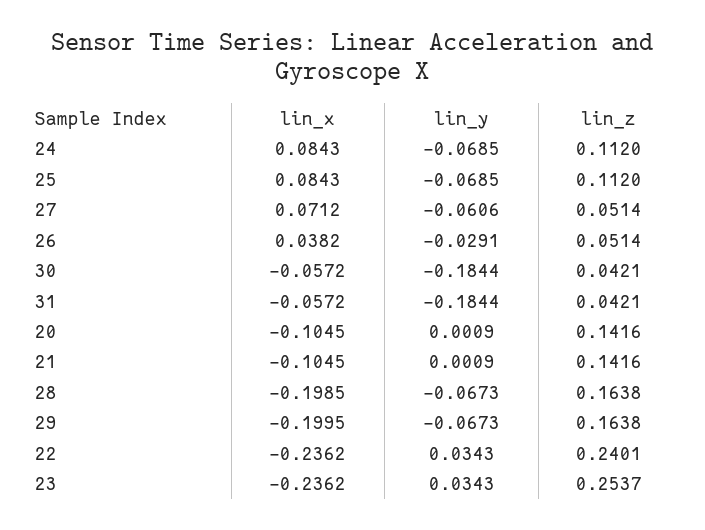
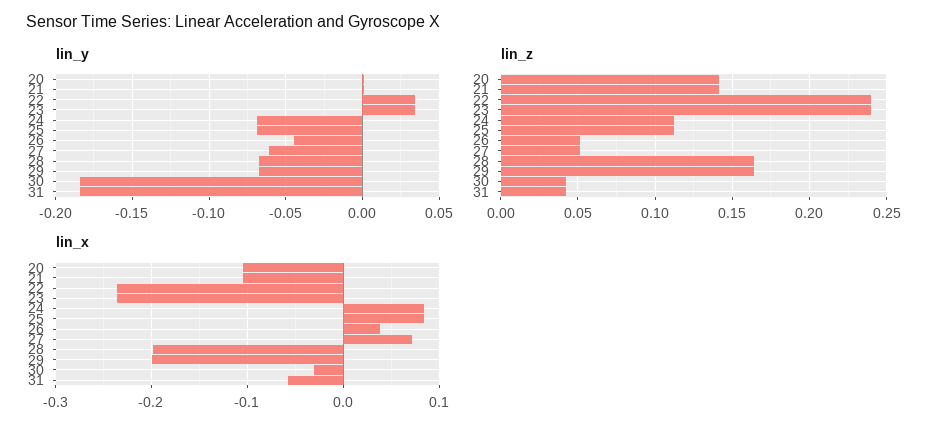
lin_y, 26: -0.0291 -> -0.045
lin_x, 30: -0.0572 -> -0.03
lin_z, 23: 0.2537 -> 0.24

